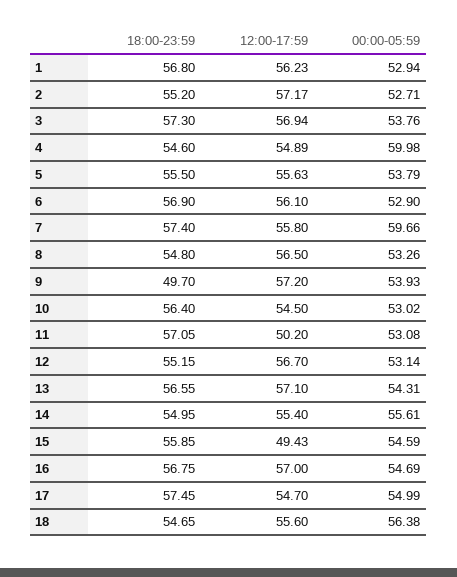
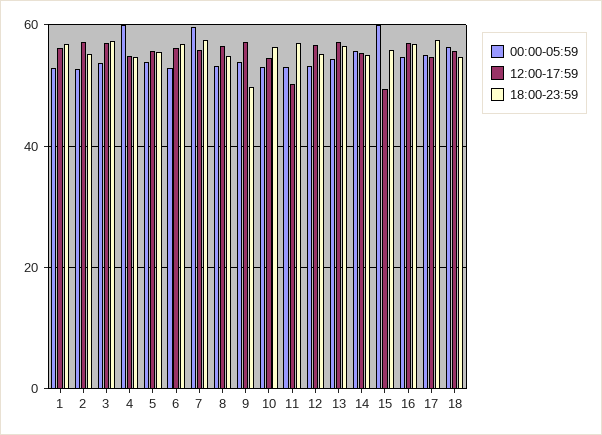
00:00-05:59, 15: 54.59 -> 60

